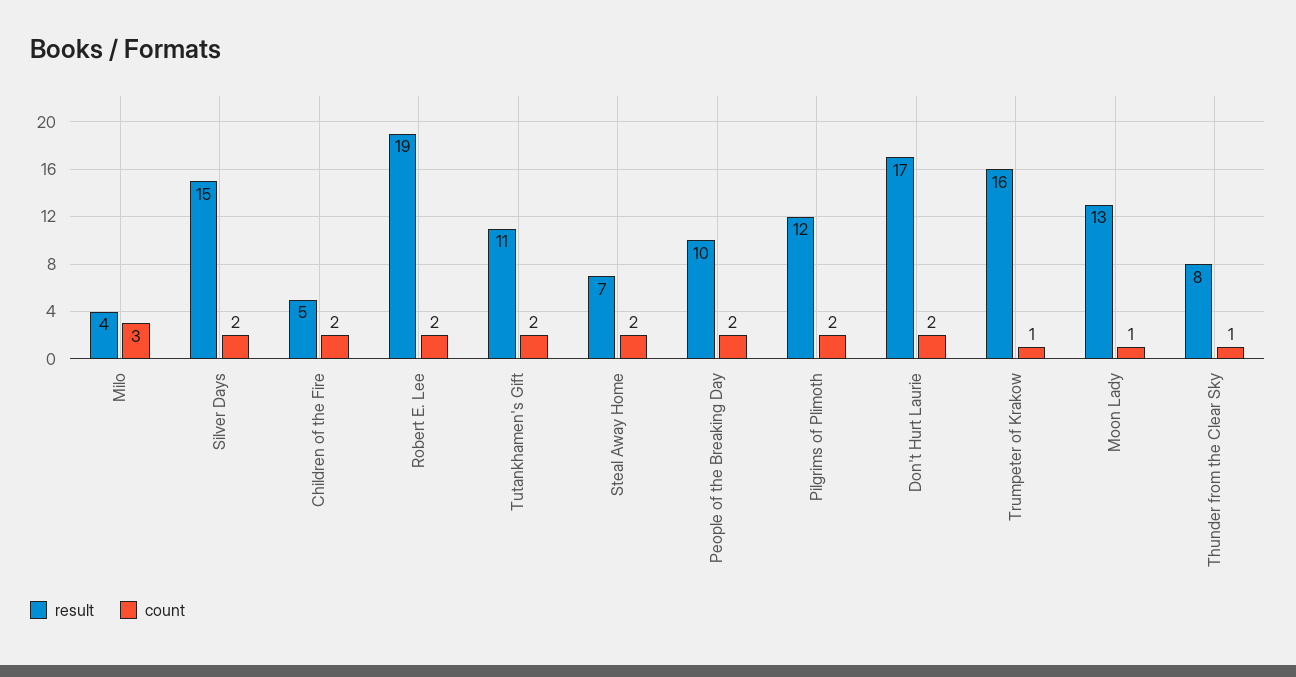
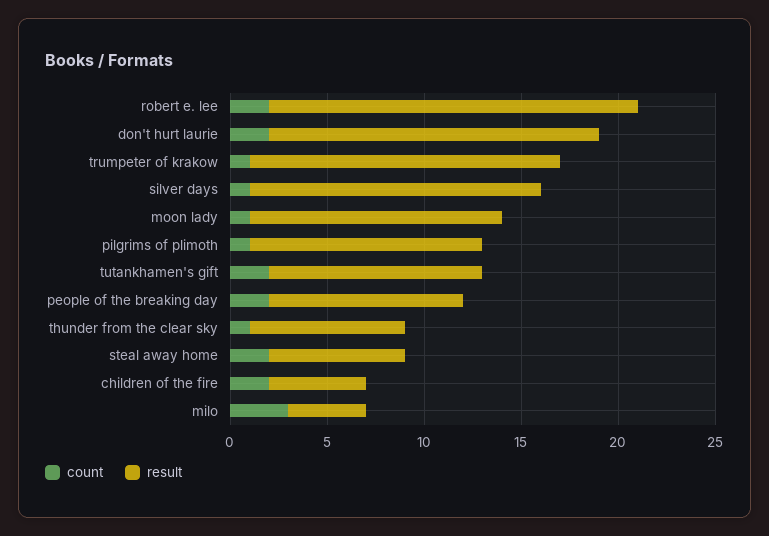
count, Silver Days: 2 -> 1
count, Pilgrims of Plimoth: 2 -> 1

